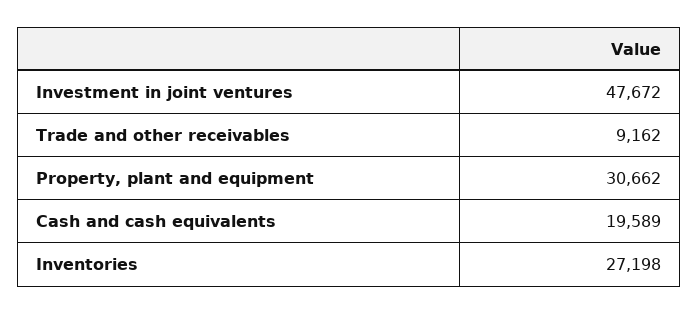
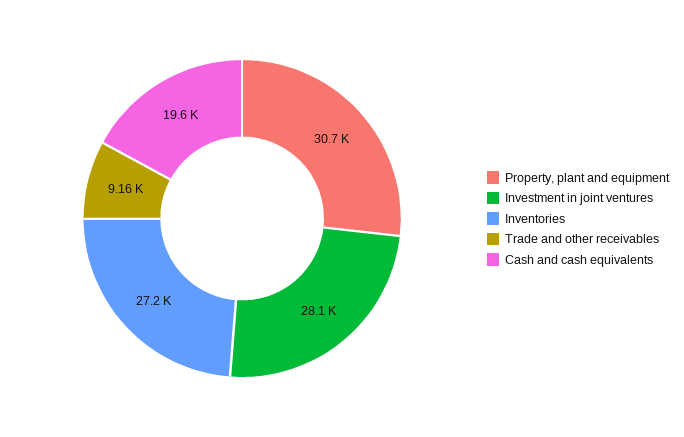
Investment in joint ventures: 47672 -> 28100

